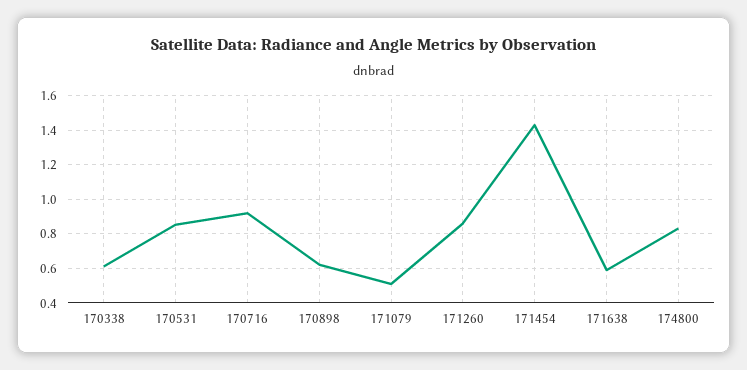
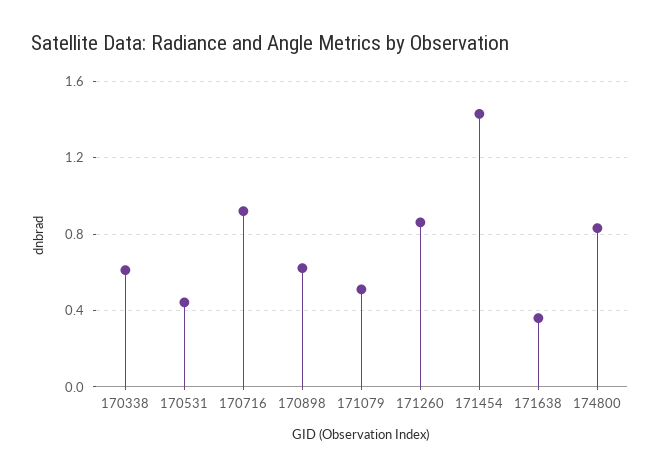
170531: 0.85 -> 0.45
171638: 0.6 -> 0.35

